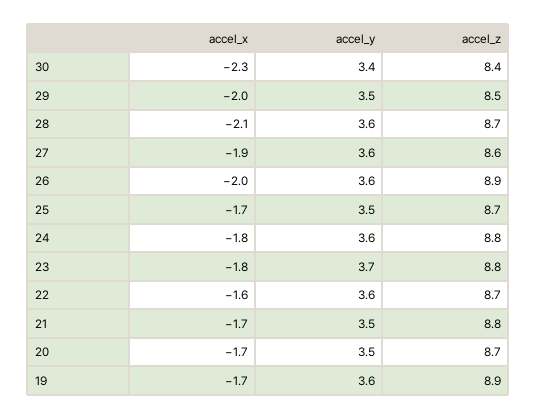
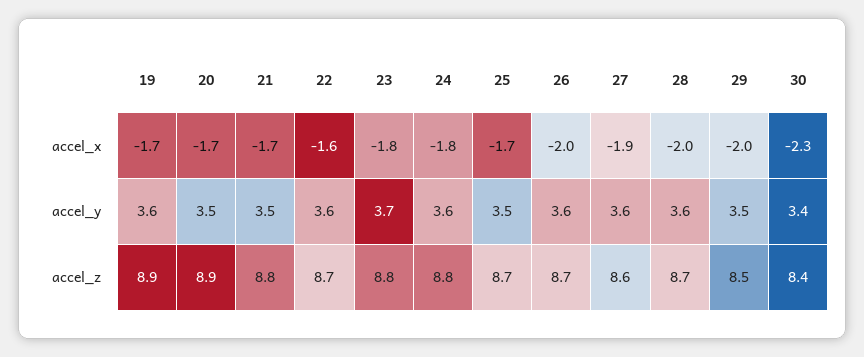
accel_x, 28: -2.1 -> -2
accel_z, 26: 8.9 -> 8.7
accel_z, 20: 8.7 -> 8.9

